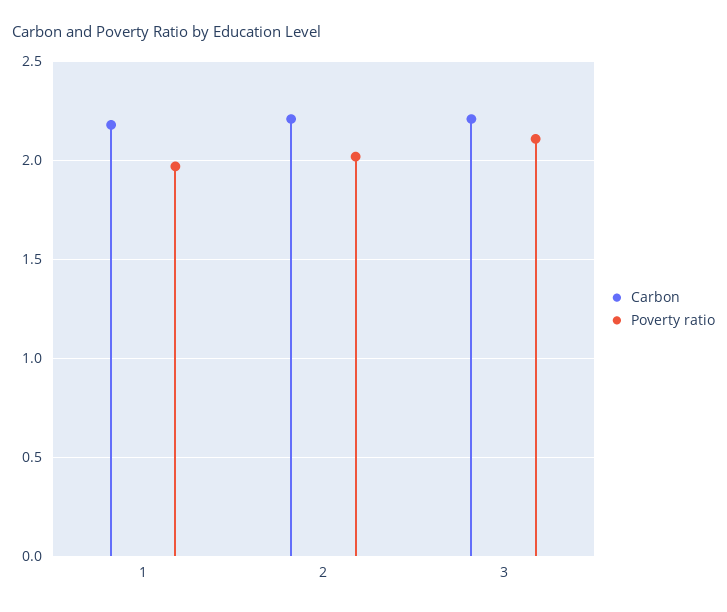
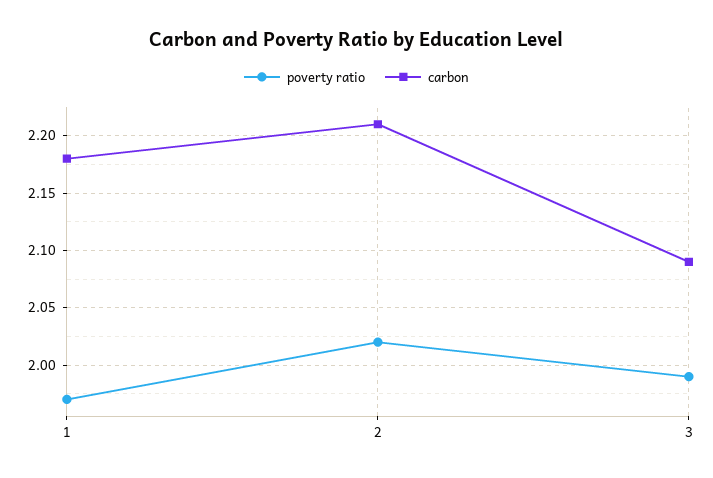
Carbon, 3: 2.2 -> 2.09
Poverty ratio, 3: 2.1 -> 1.99

